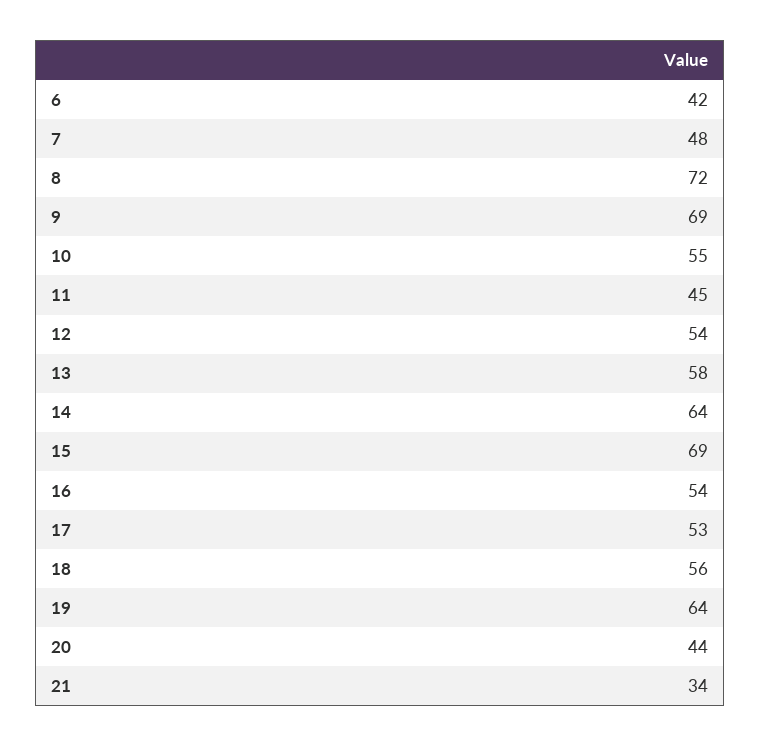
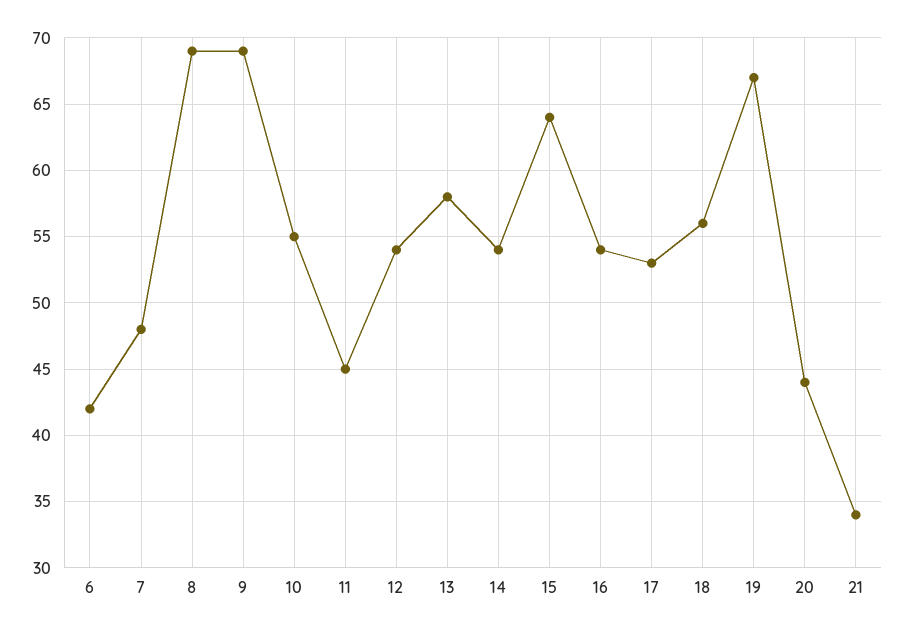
8: 72 -> 69
14: 64 -> 54
15: 69 -> 64
19: 64 -> 67

